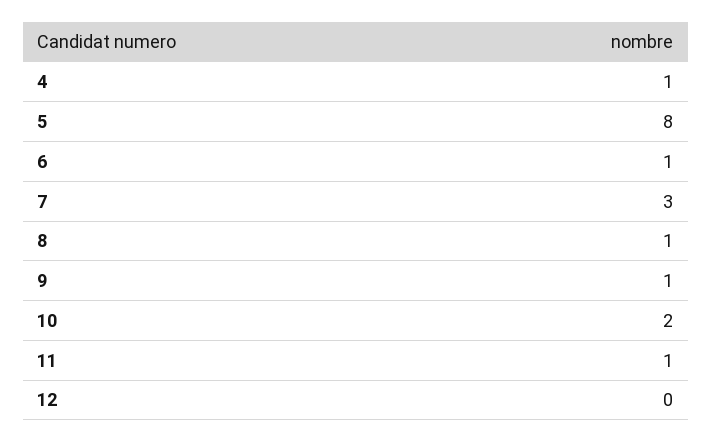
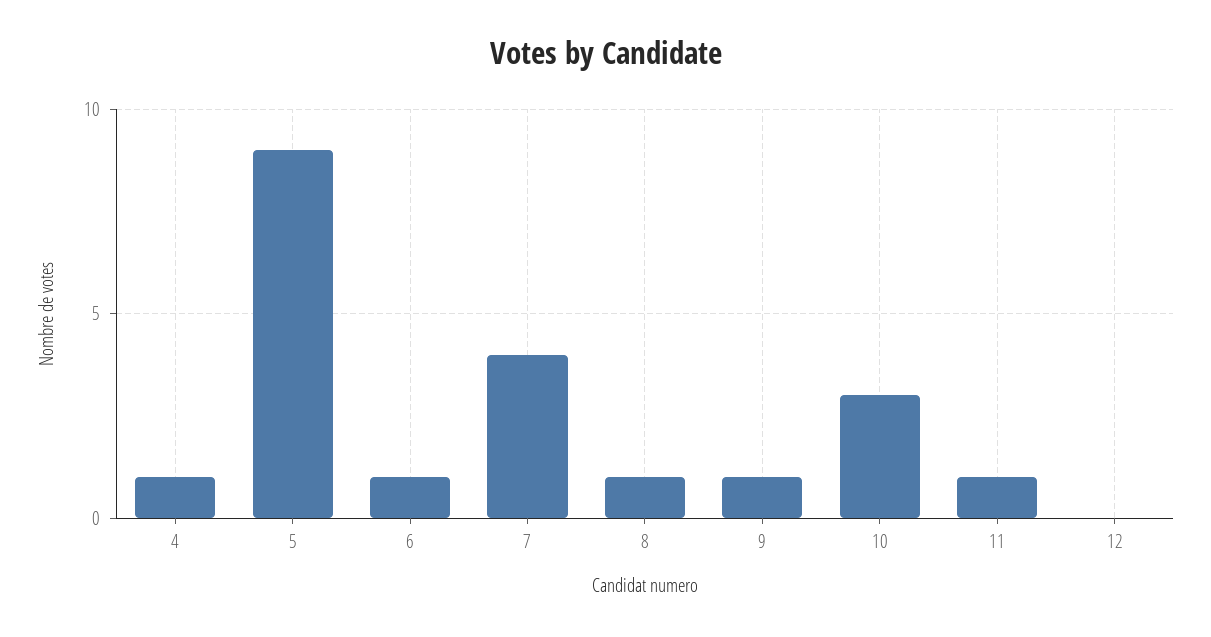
5: 8 -> 9
7: 3 -> 4
10: 2 -> 3

